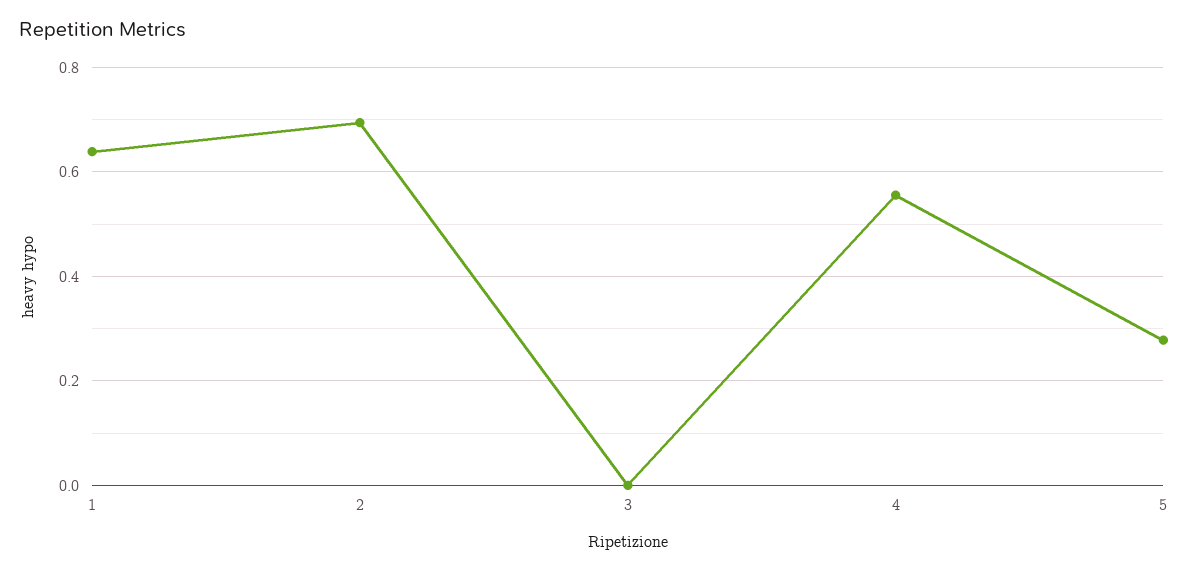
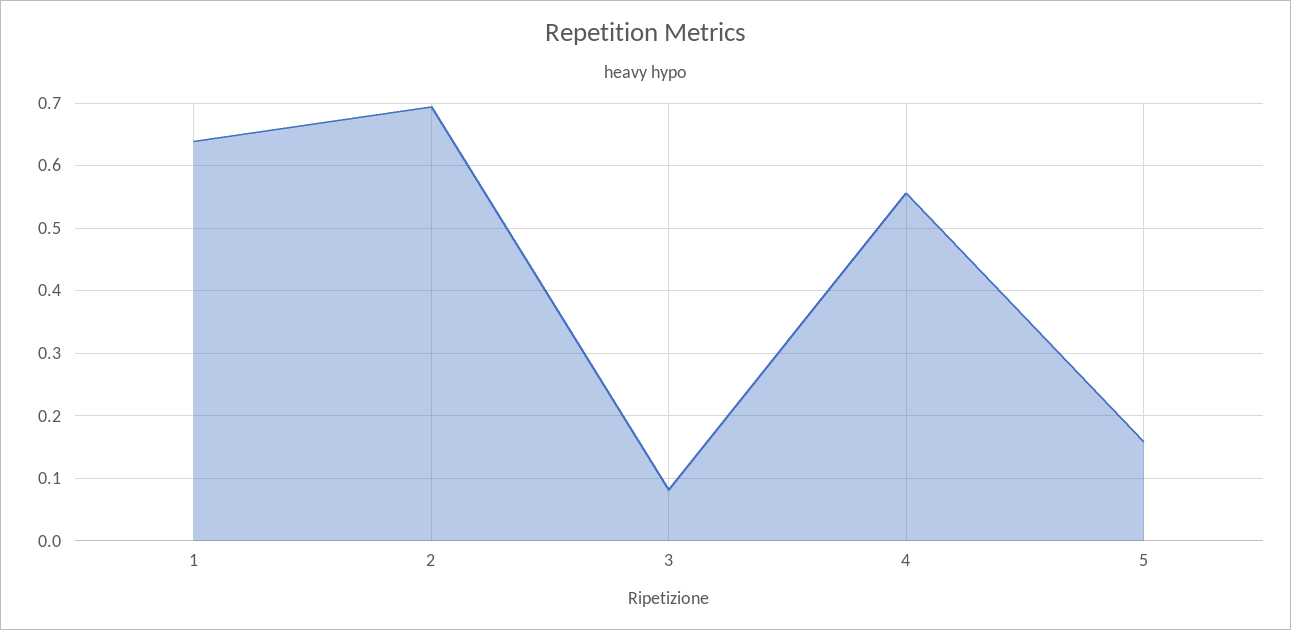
3: 0 -> 0.08
5: 0.28 -> 0.16

